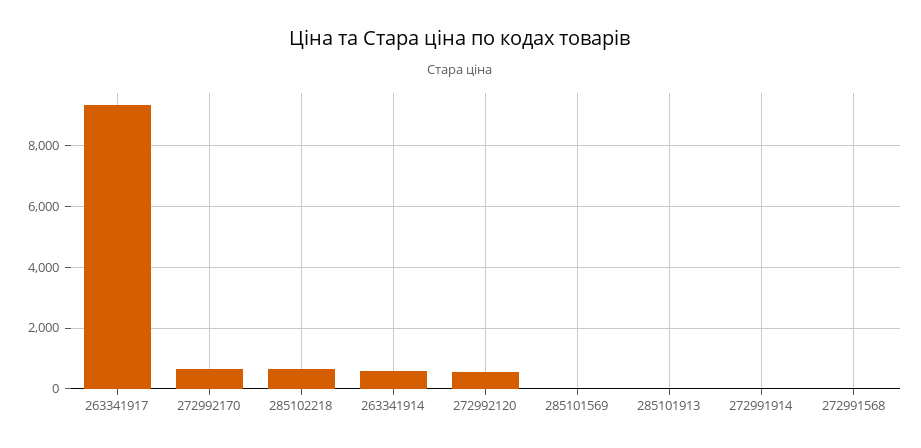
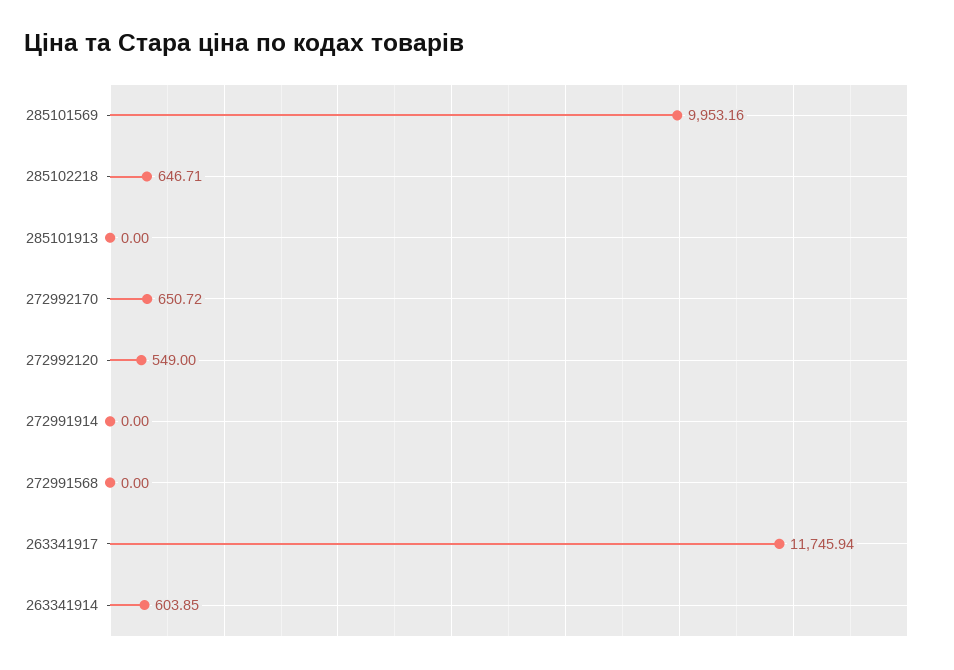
263341917: 9400 -> 11745.94
285101569: 0 -> 9953.16

